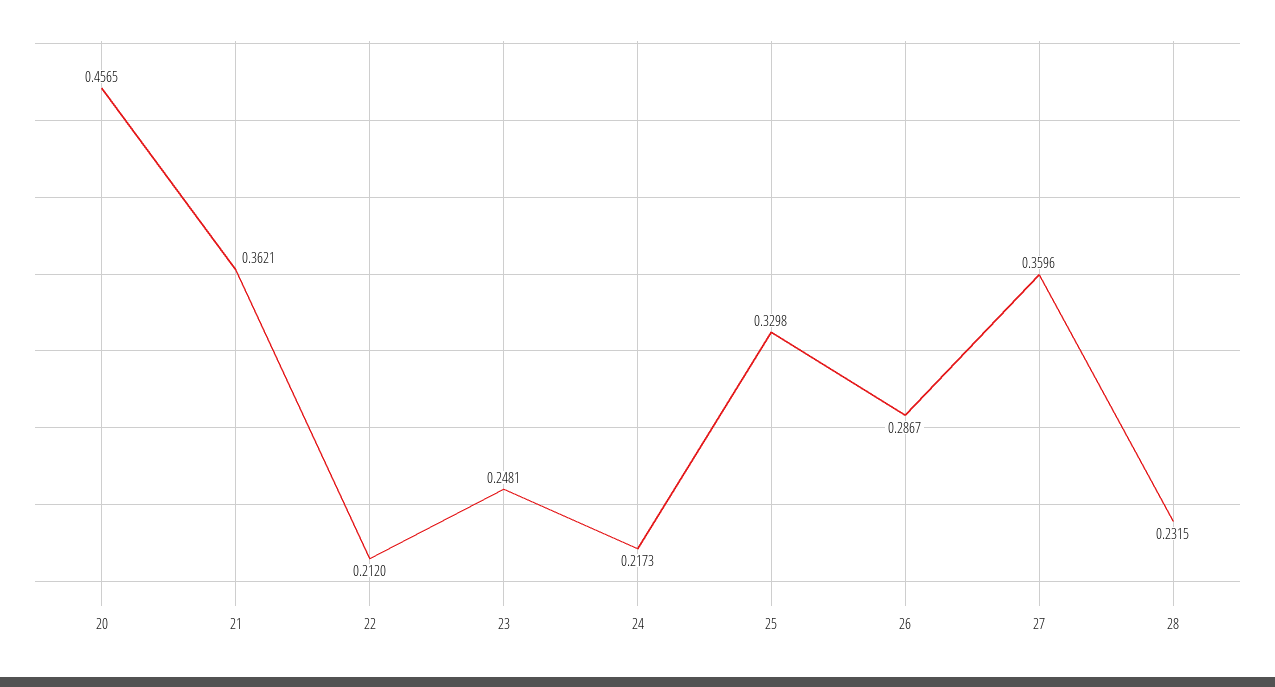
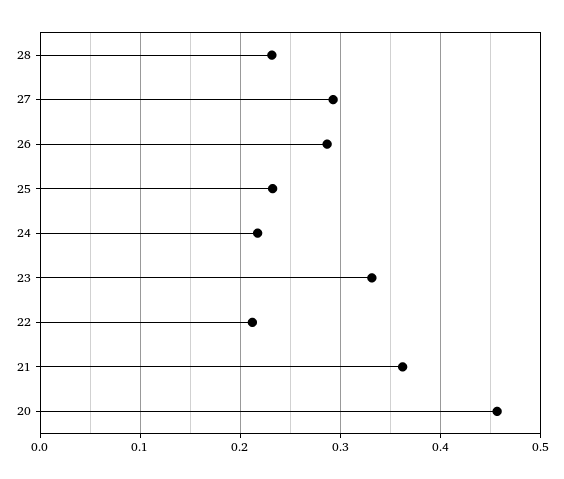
23: 0.2481 -> 0.33
25: 0.3298 -> 0.23
27: 0.3596 -> 0.29

